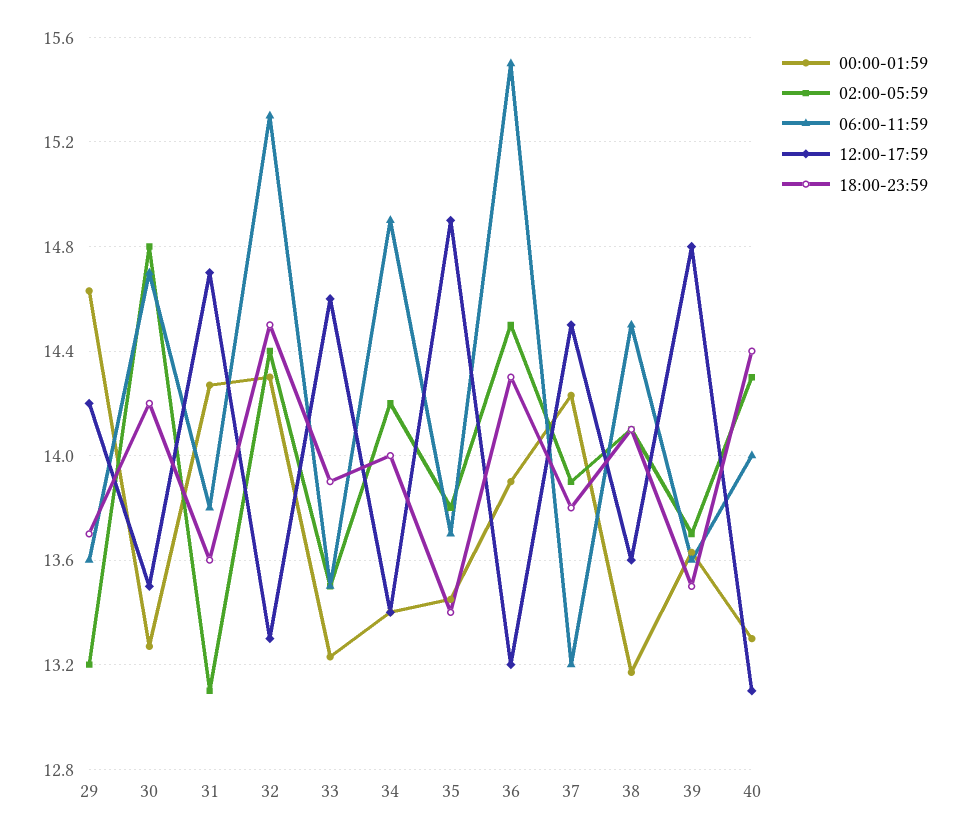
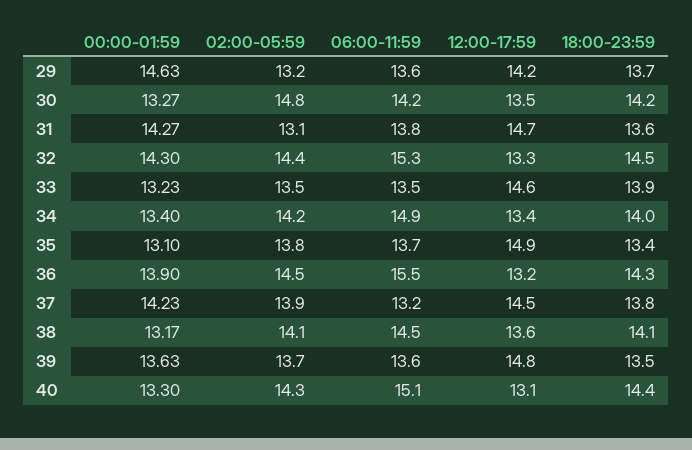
06:00-11:59, 30: 14.7 -> 14.2
00:00-01:59, 35: 13.45 -> 13.1
06:00-11:59, 40: 14 -> 15.1

